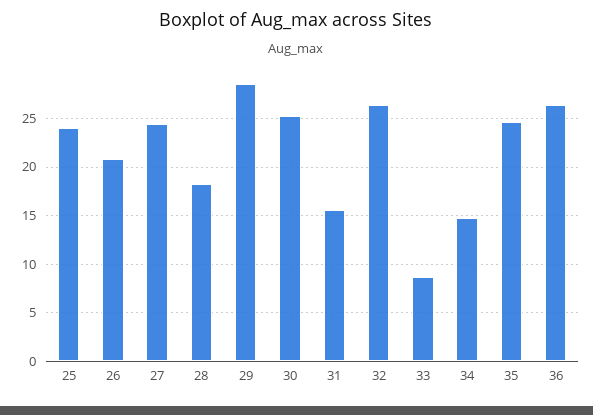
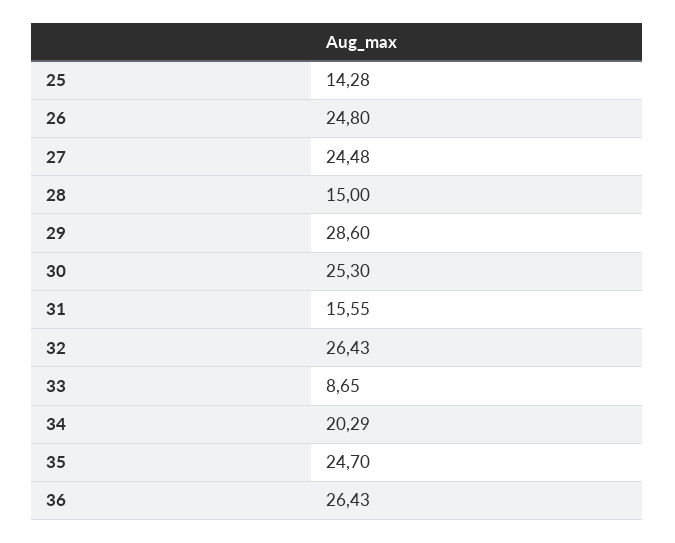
25: 24 -> 14.28
26: 21 -> 24.8
28: 18 -> 15
34: 15 -> 20.29

